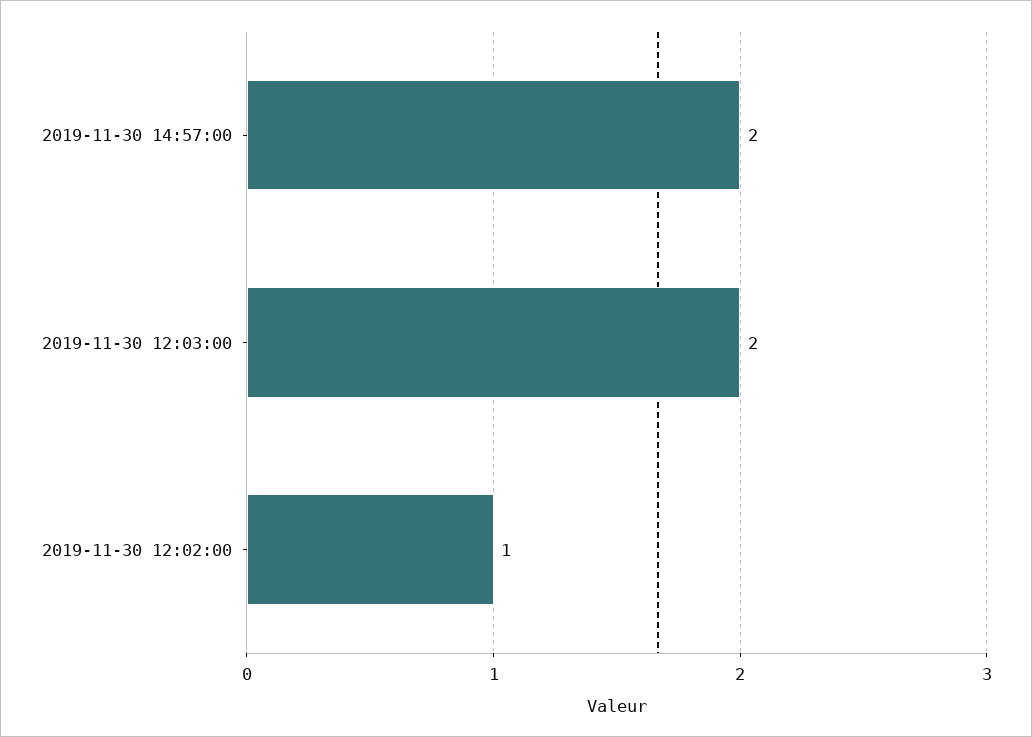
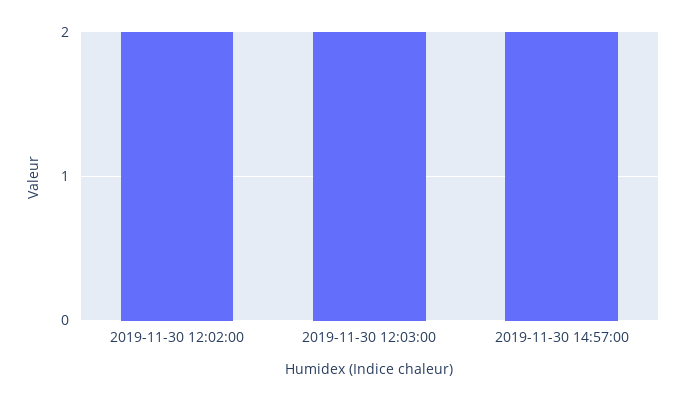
2019-11-30 12:02:00: 1 -> 2

